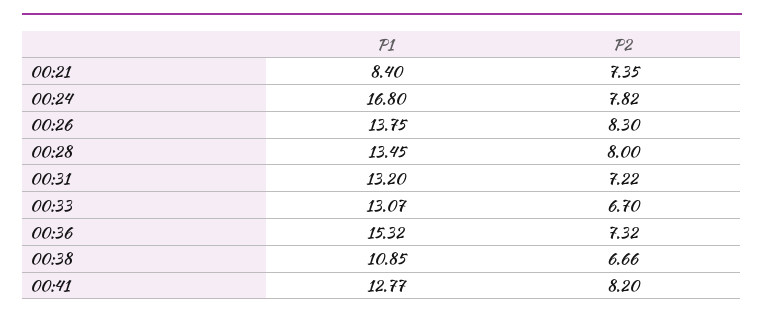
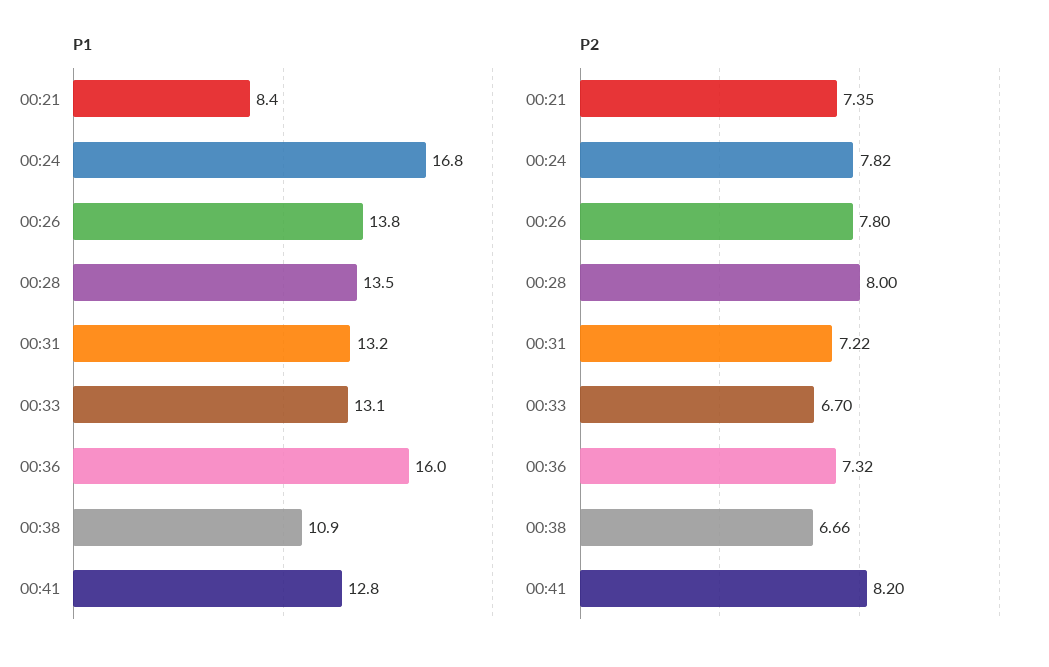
P2, 00:26: 8.3 -> 7.8
P1, 00:36: 15.32 -> 16

